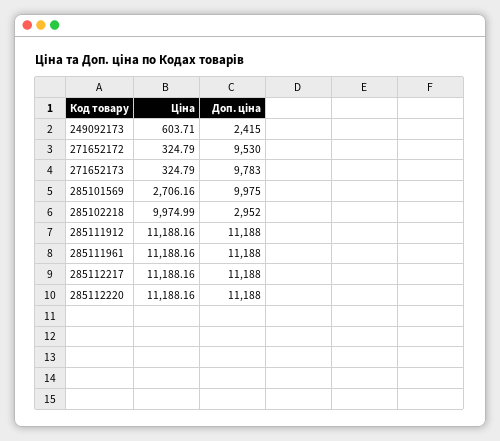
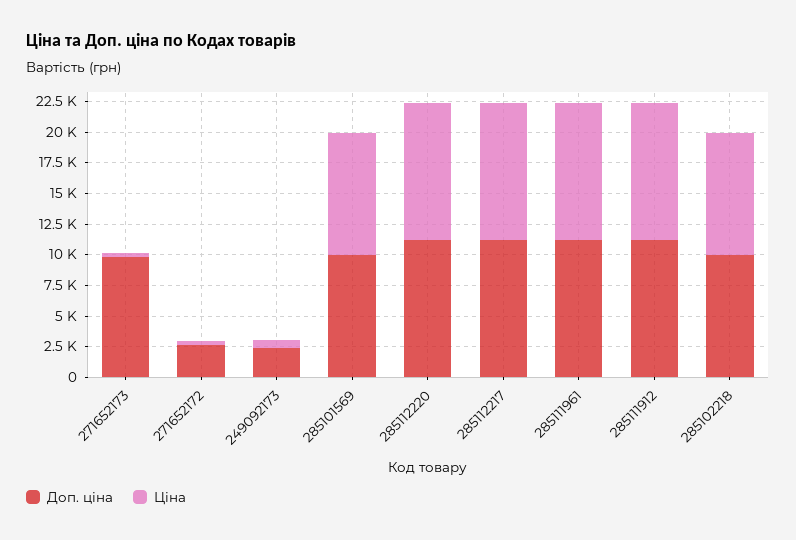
Доп. ціна, 271652172: 9530 -> 2500
Ціна, 285101569: 2706.16 -> 10000
Доп. ціна, 285102218: 2952 -> 10000

